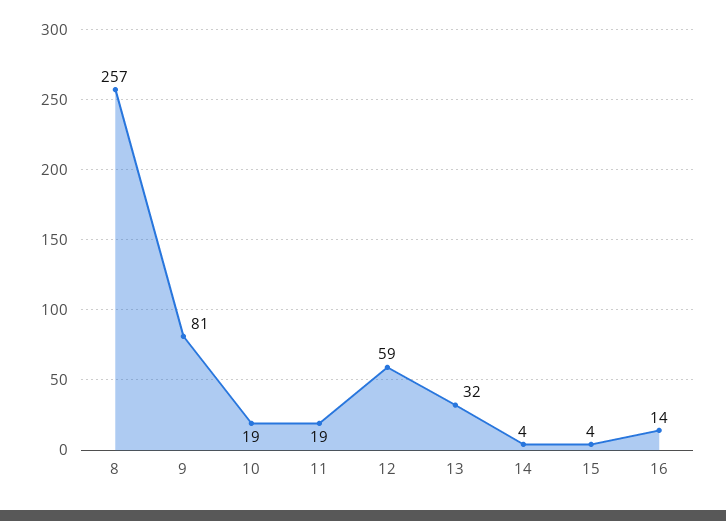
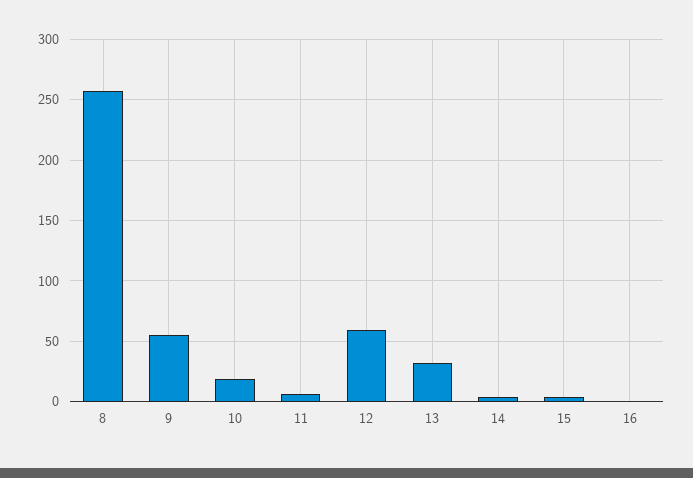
9: 81 -> 55
11: 19 -> 5
16: 14 -> 0

